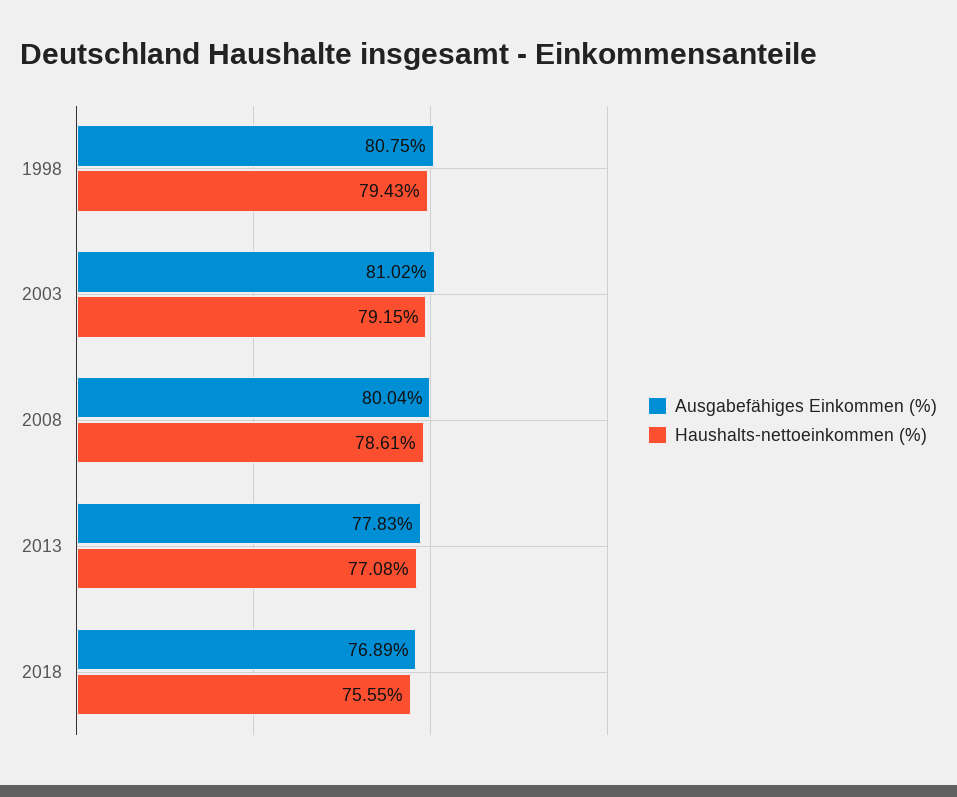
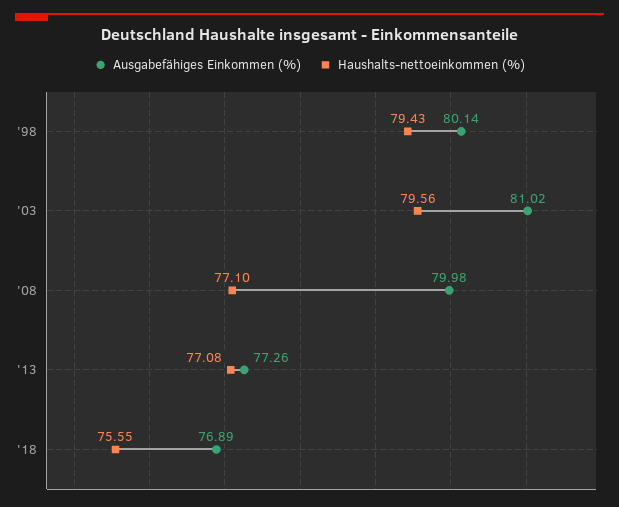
Ausgabefähiges Einkommen (%), 1998: 80.75 -> 80.14
Haushalts-nettoeinkommen (%), 2003: 79.15 -> 79.56
Ausgabefähiges Einkommen (%), 2008: 80.04 -> 79.98
Haushalts-nettoeinkommen (%), 2008: 78.61 -> 77.1
Ausgabefähiges Einkommen (%), 2013: 77.83 -> 77.26

